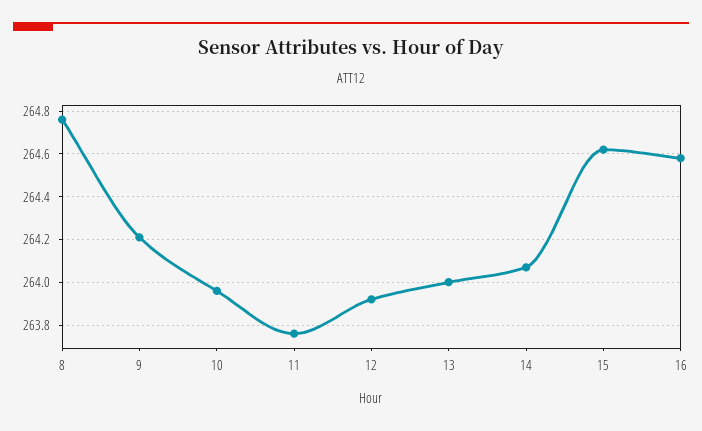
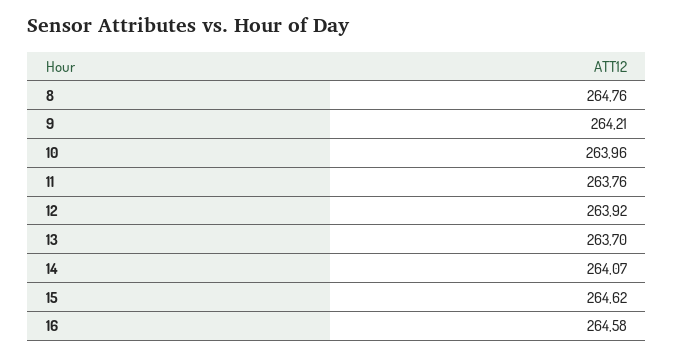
13: 264 -> 263.7

